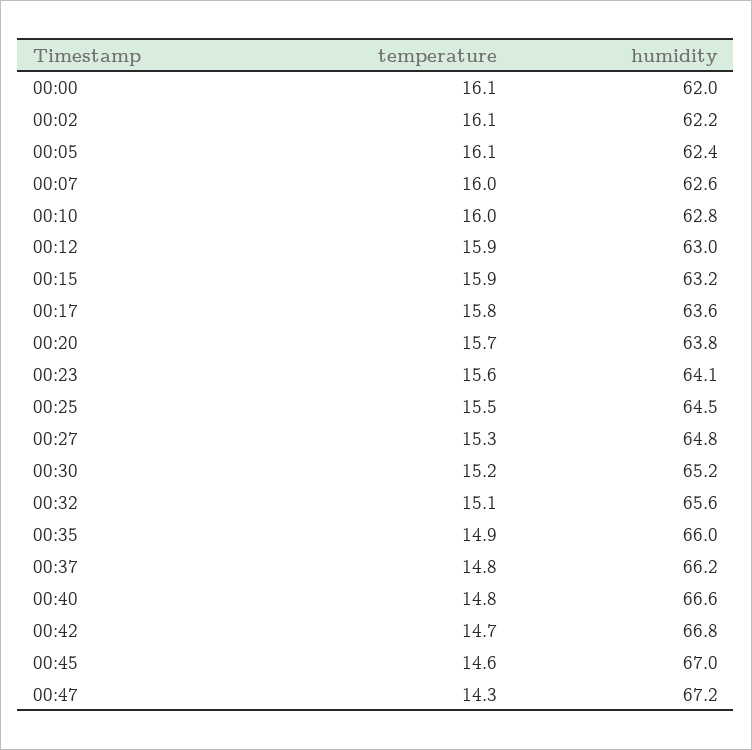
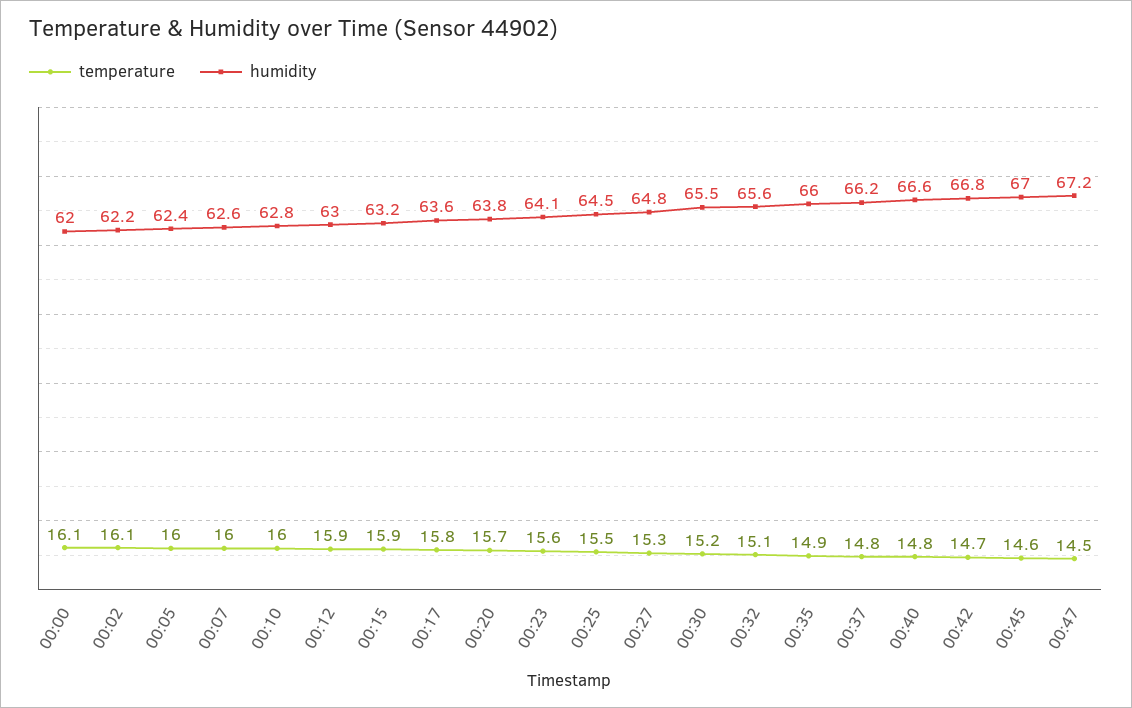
temperature, 00:05: 16.1 -> 16
humidity, 00:30: 65.2 -> 65.5
temperature, 00:47: 14.3 -> 14.5

